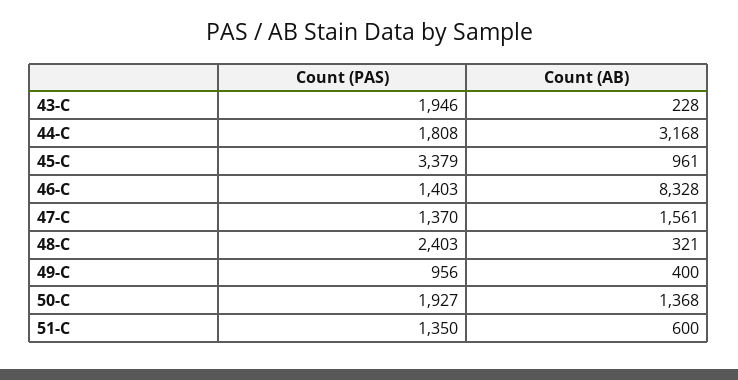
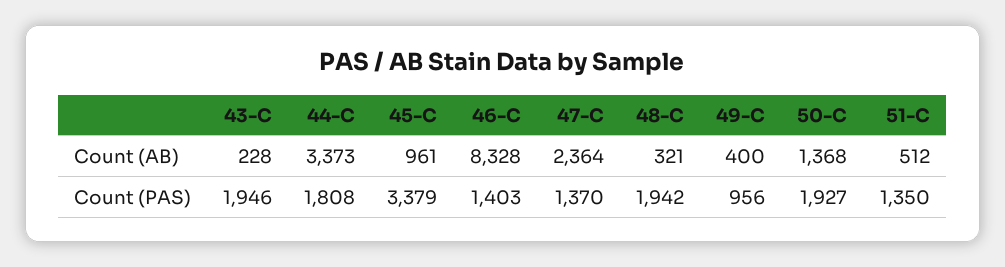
Count (AB), 44-C: 3168 -> 3373
Count (AB), 47-C: 1561 -> 2364
Count (PAS), 48-C: 2403 -> 1942
Count (AB), 51-C: 600 -> 512

